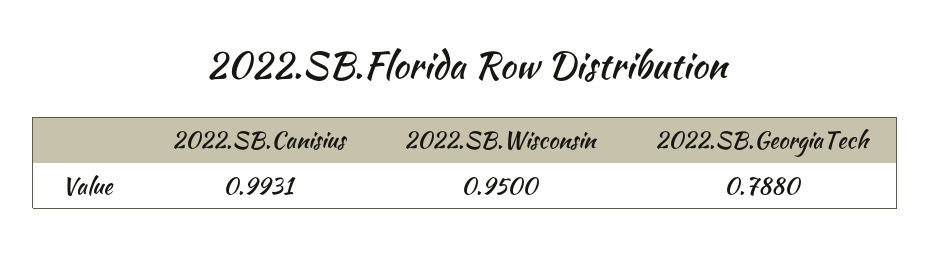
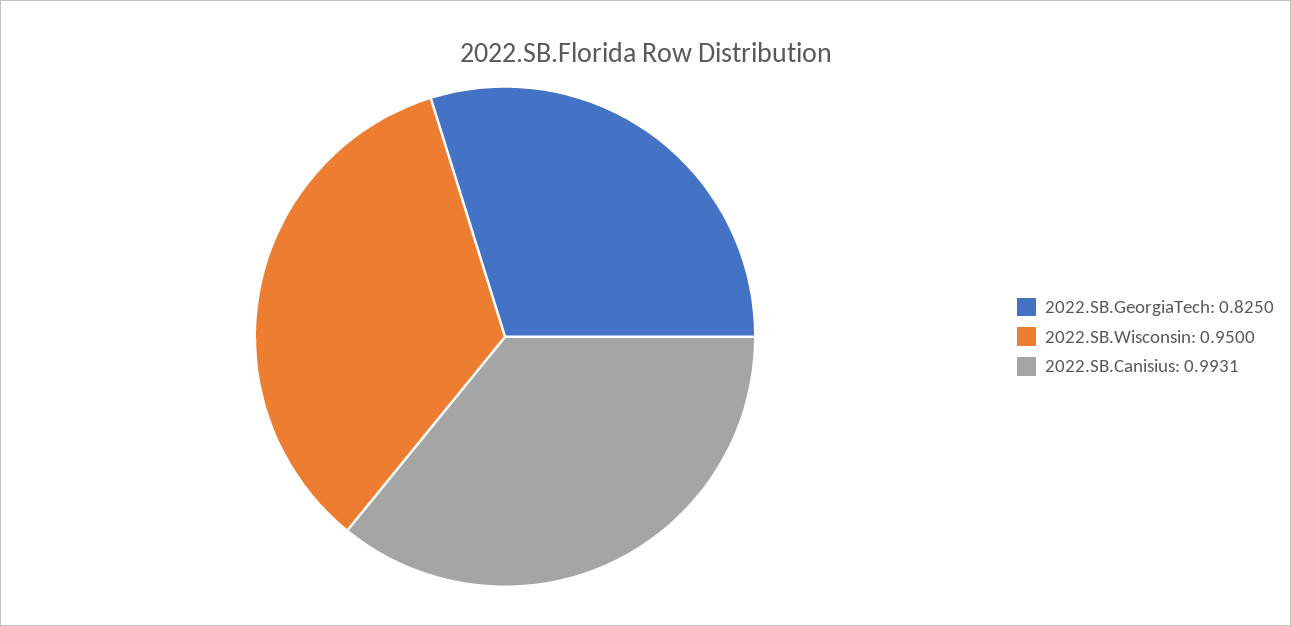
2022.SB.GeorgiaTech: 0.788 -> 0.825

